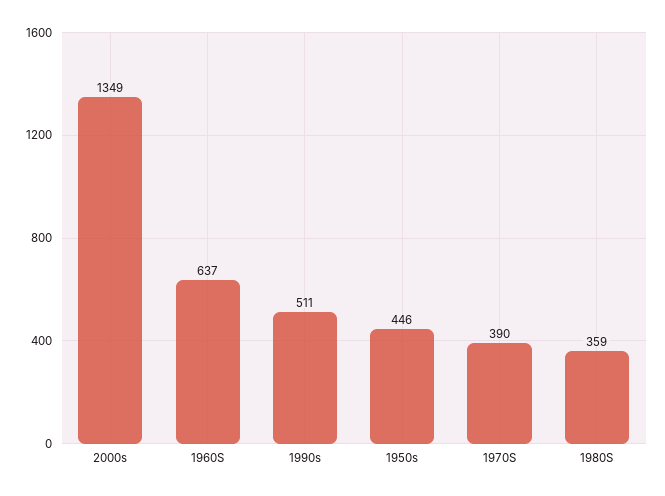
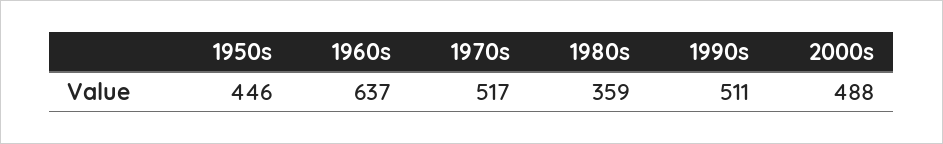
2000s: 1349 -> 488
1970S: 390 -> 517

